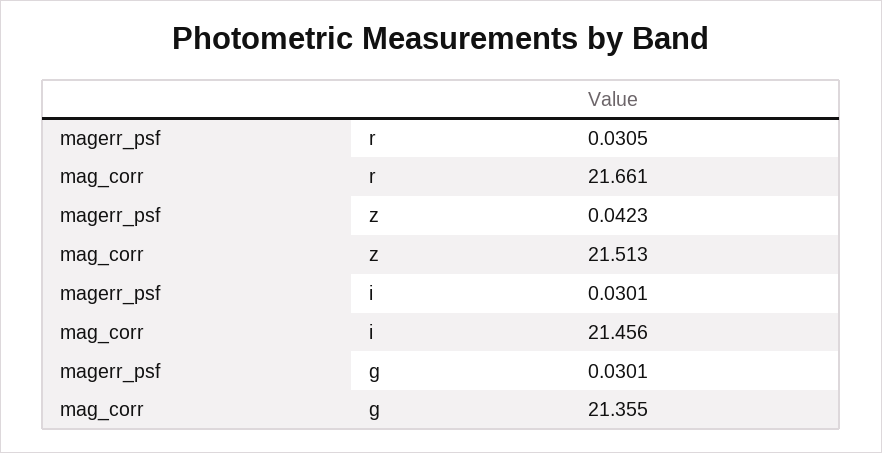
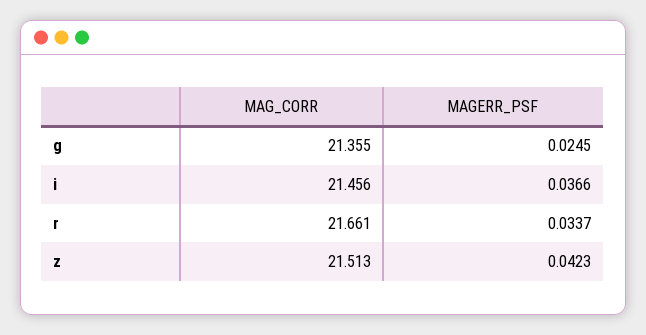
magerr_psf, r: 0.0305 -> 0.0337
magerr_psf, i: 0.0301 -> 0.0366
magerr_psf, g: 0.0301 -> 0.0245

